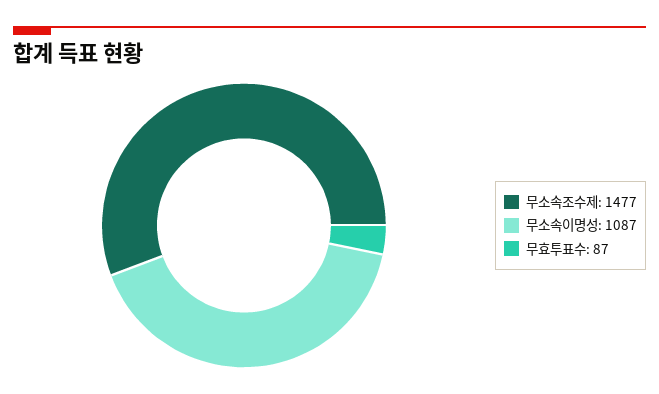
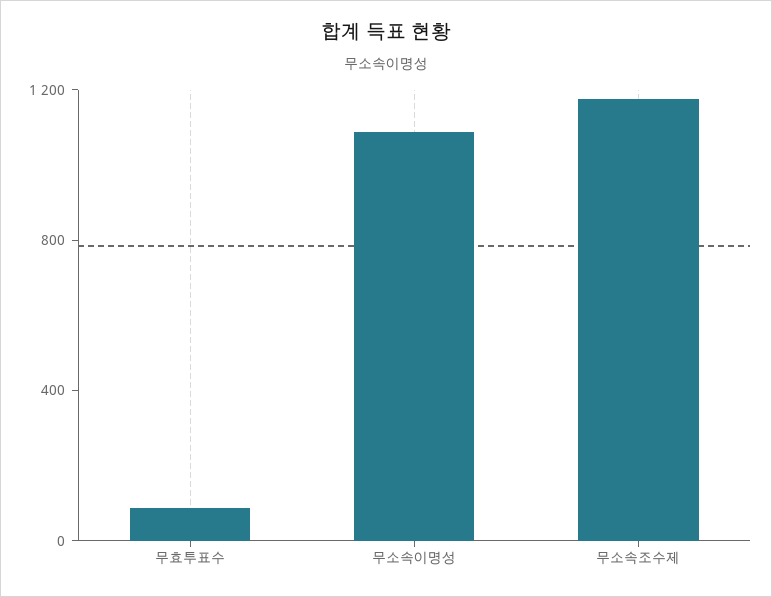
무소속조수제: 1477 -> 1200

